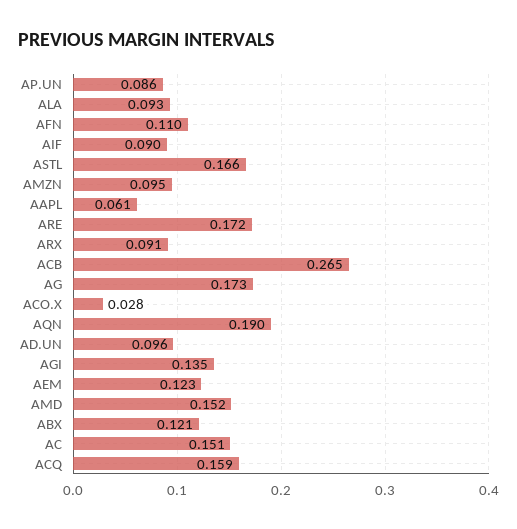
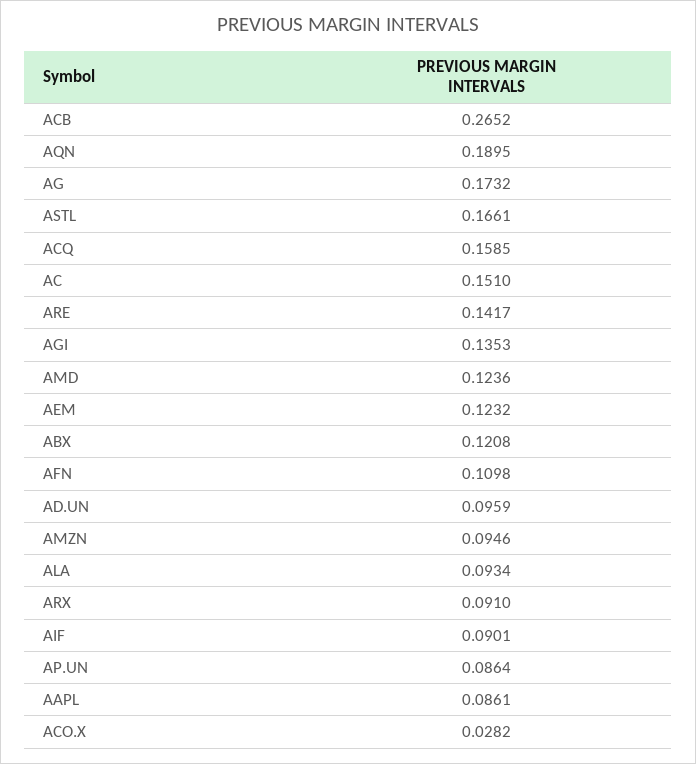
AAPL: 0.061 -> 0.0861
ARE: 0.172 -> 0.1417
AMD: 0.152 -> 0.1236

